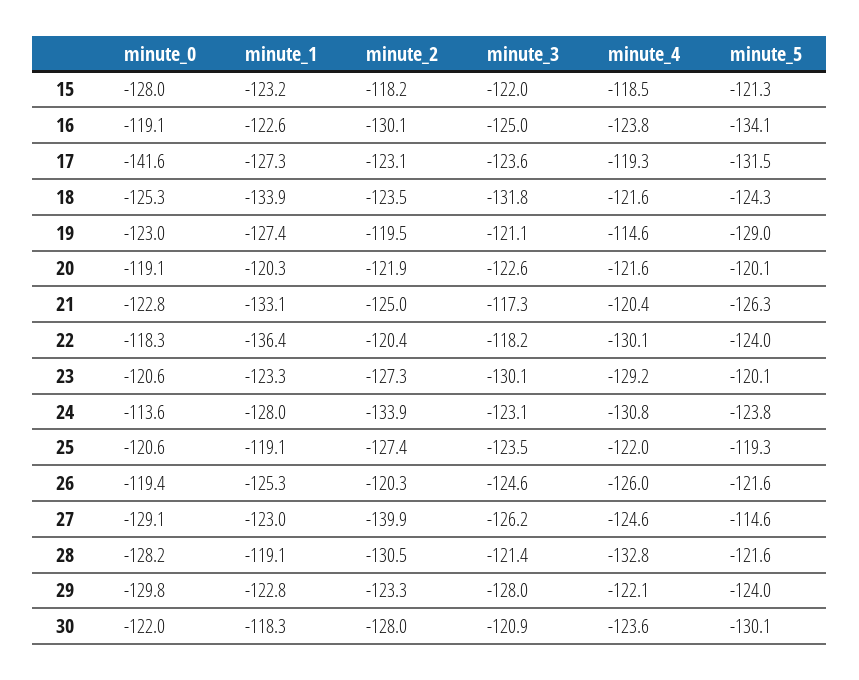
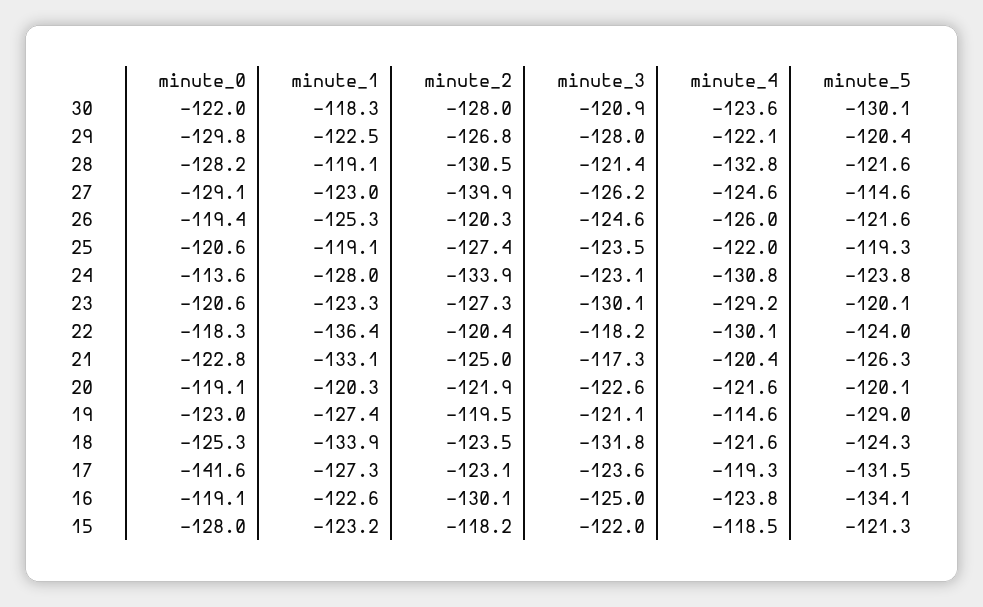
minute_1, 29: -122.8 -> -122.5
minute_2, 29: -123.3 -> -126.8
minute_5, 29: -124 -> -120.4

